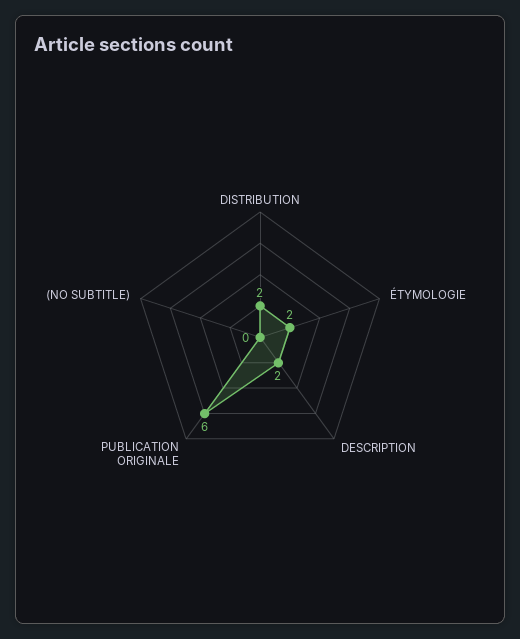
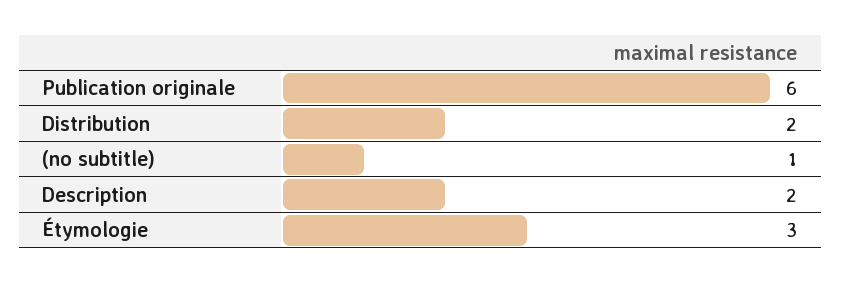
ÉTYMOLOGIE: 2 -> 3
(NO SUBTITLE): 0 -> 1

